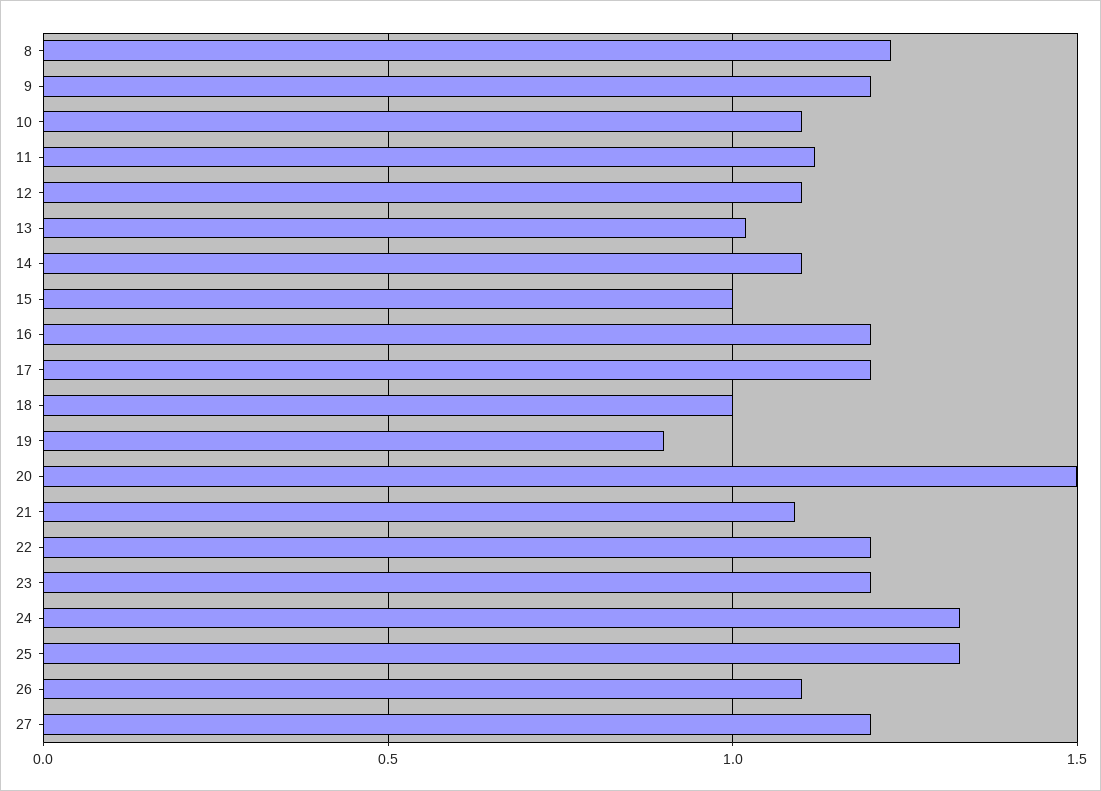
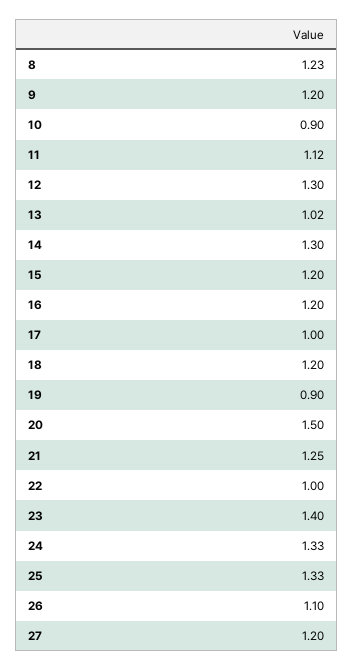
10: 1.1 -> 0.9
12: 1.1 -> 1.3
14: 1.1 -> 1.3
15: 1 -> 1.2
17: 1.2 -> 1
18: 1 -> 1.2
21: 1.1 -> 1.25
22: 1.2 -> 1
23: 1.2 -> 1.4

